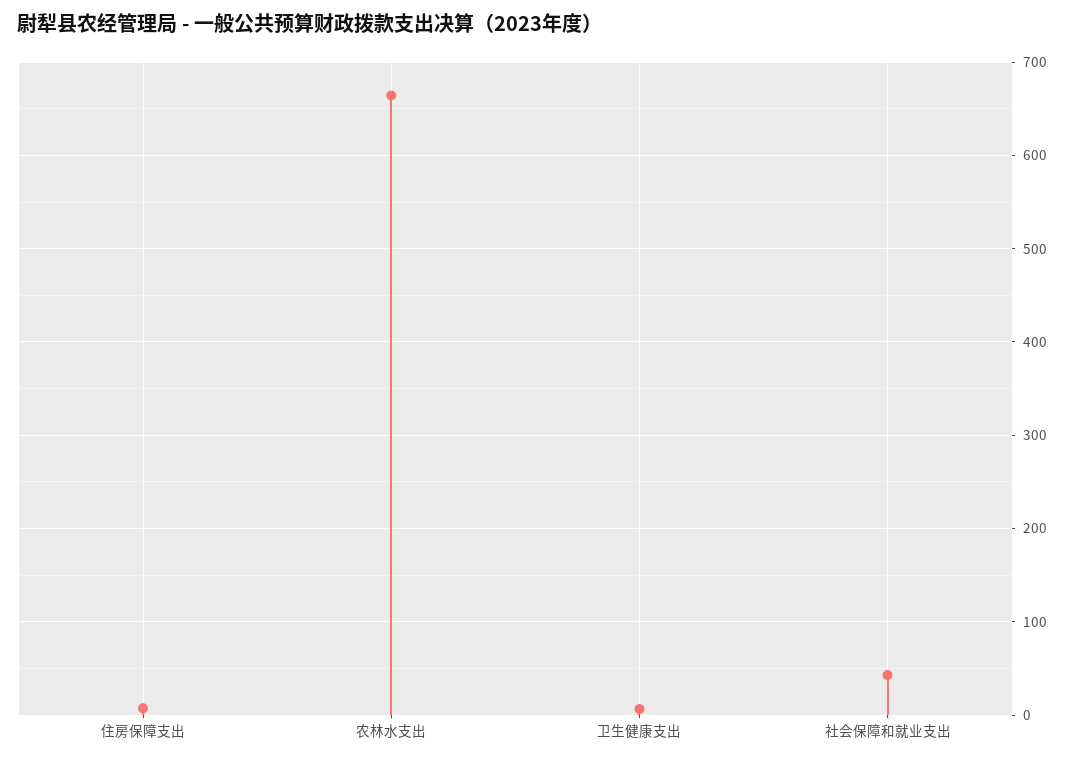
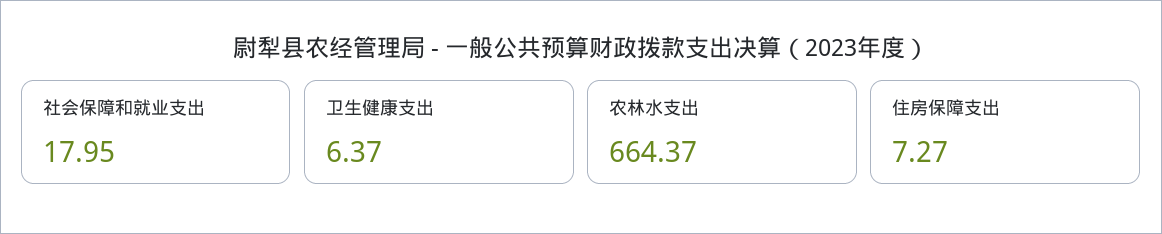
社会保障和就业支出: 40 -> 17.95

